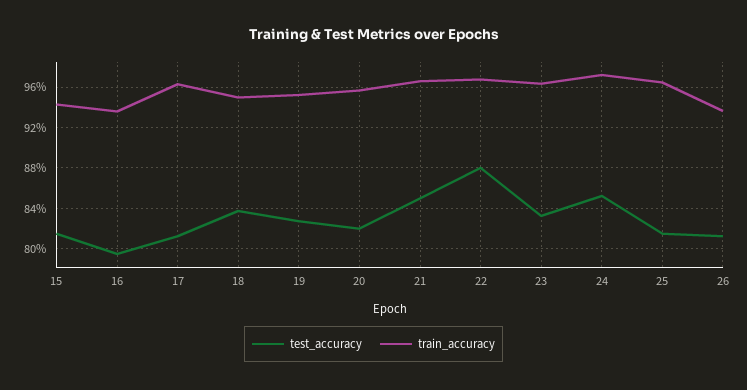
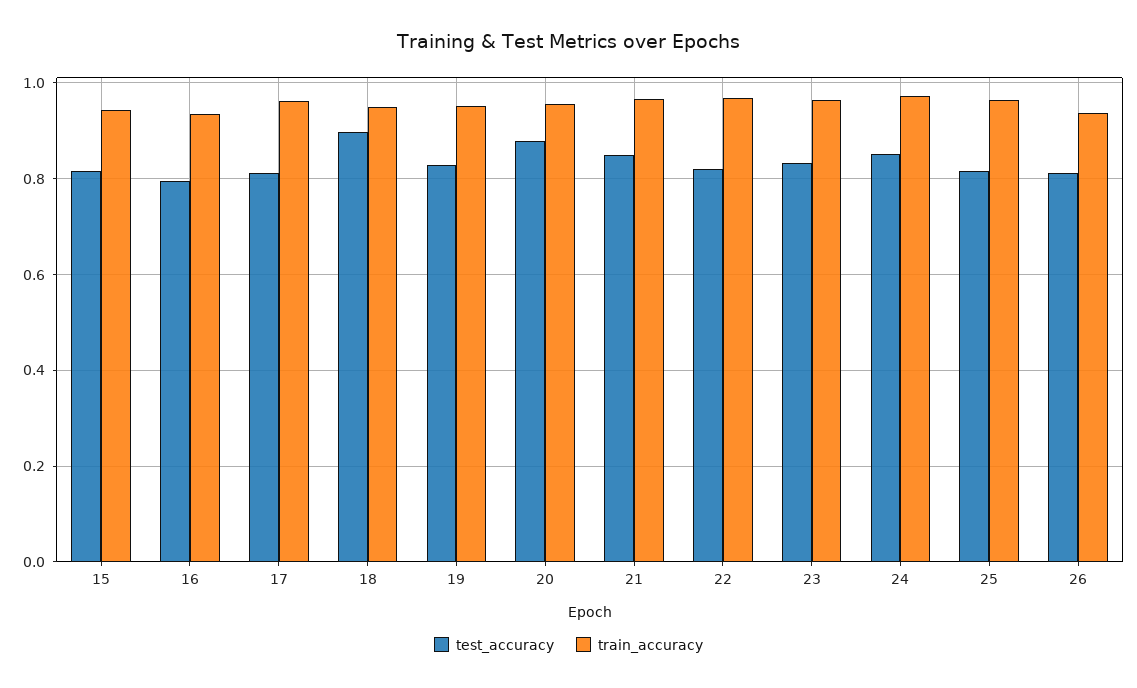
test_accuracy, 18: 0.84 -> 0.9
test_accuracy, 20: 0.82 -> 0.88
test_accuracy, 22: 0.88 -> 0.82

